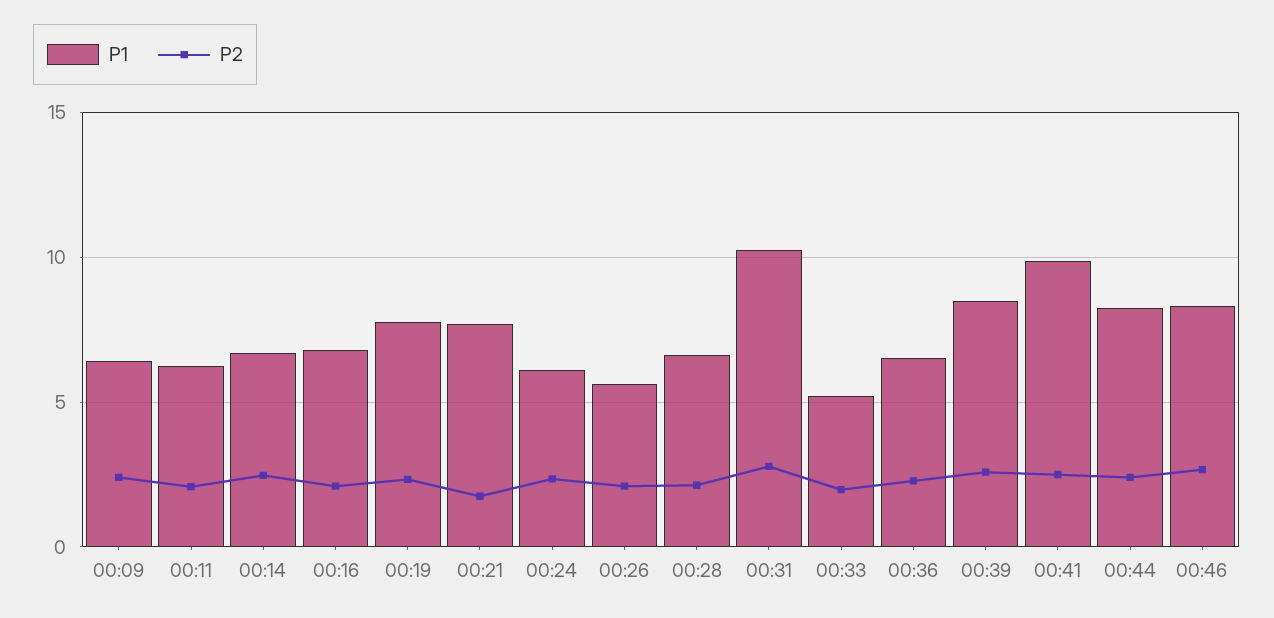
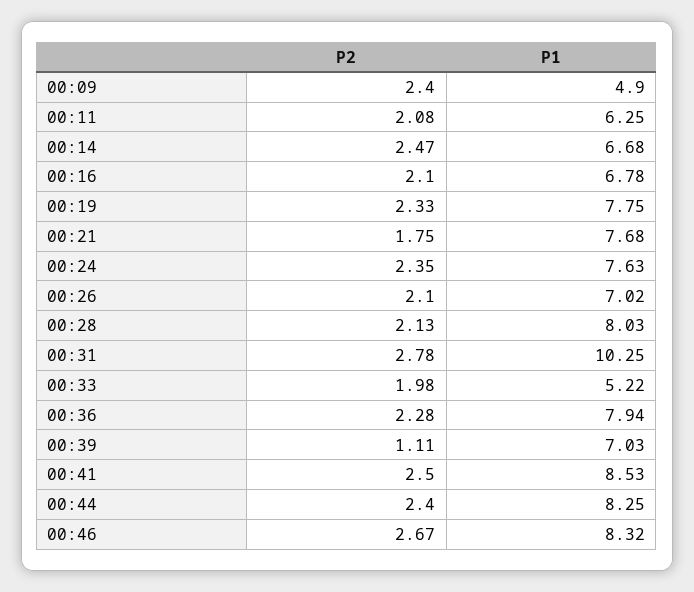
P1, 00:09: 6.5 -> 4.9
P1, 00:24: 6 -> 7.63
P1, 00:26: 5.5 -> 7.02
P1, 00:28: 6.5 -> 8.03
P1, 00:36: 6.5 -> 7.94
P1, 00:39: 8.5 -> 7.03
P2, 00:39: 2.5 -> 1.11
P1, 00:41: 10 -> 8.53

